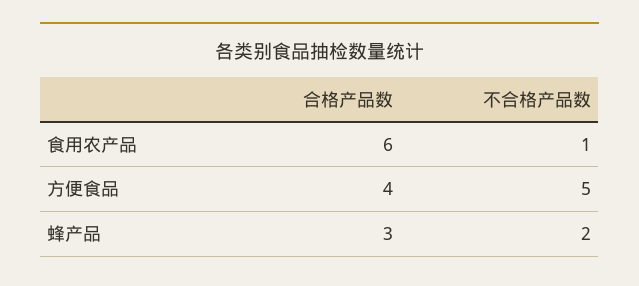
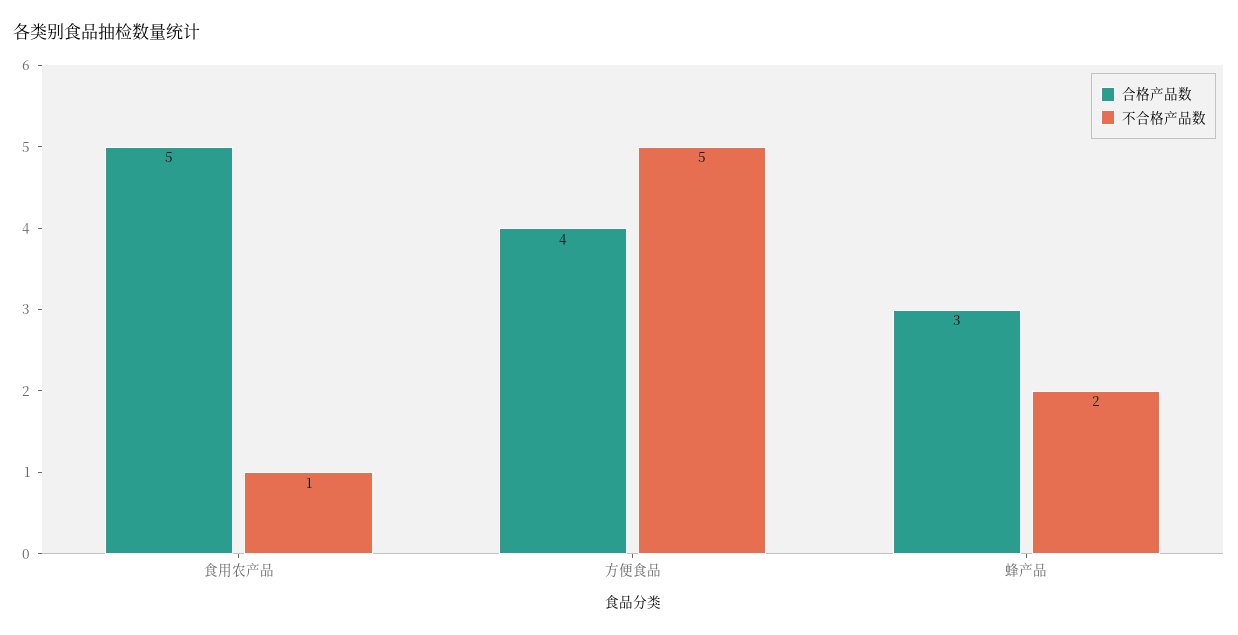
合格产品数, 食用农产品: 6 -> 5

